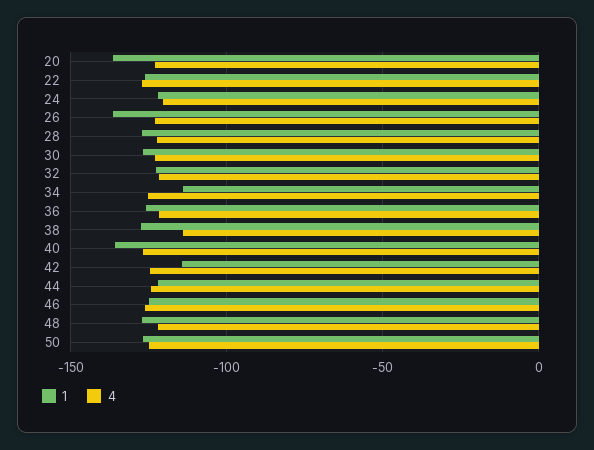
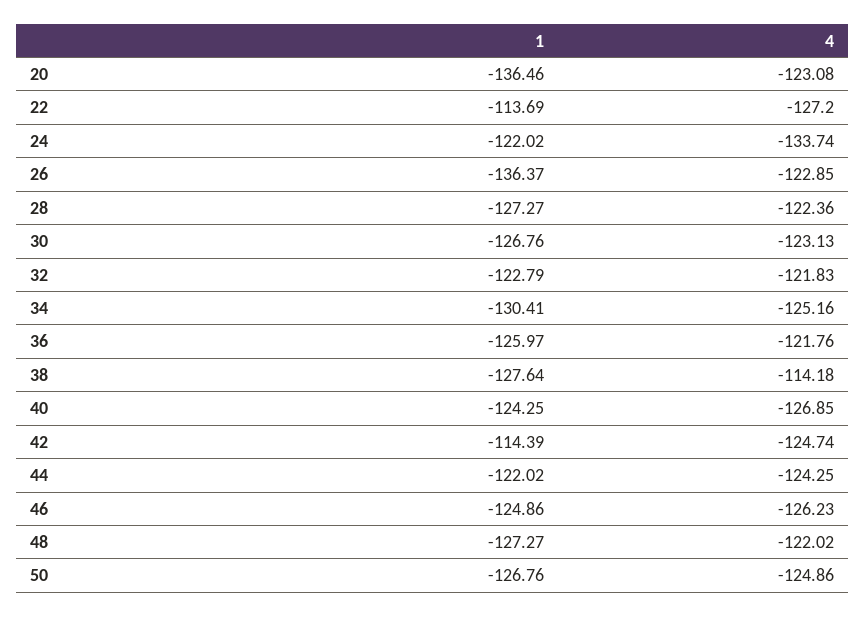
1, 22: -125 -> -113.69
4, 24: -120 -> -133.74
1, 34: -115 -> -130.41
1, 40: -135 -> -124.25

